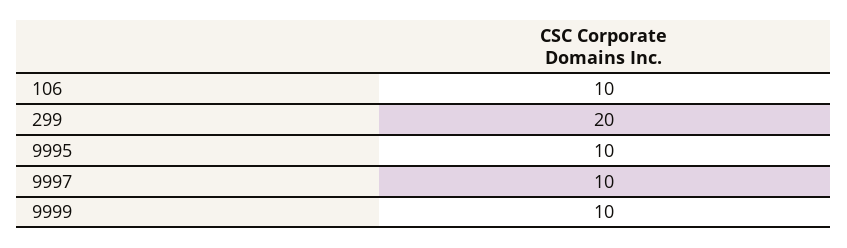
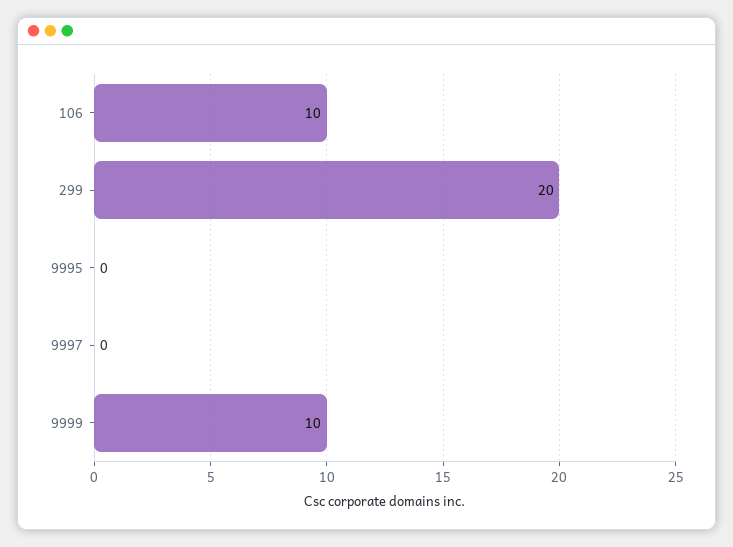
9995: 10 -> 0
9997: 10 -> 0

